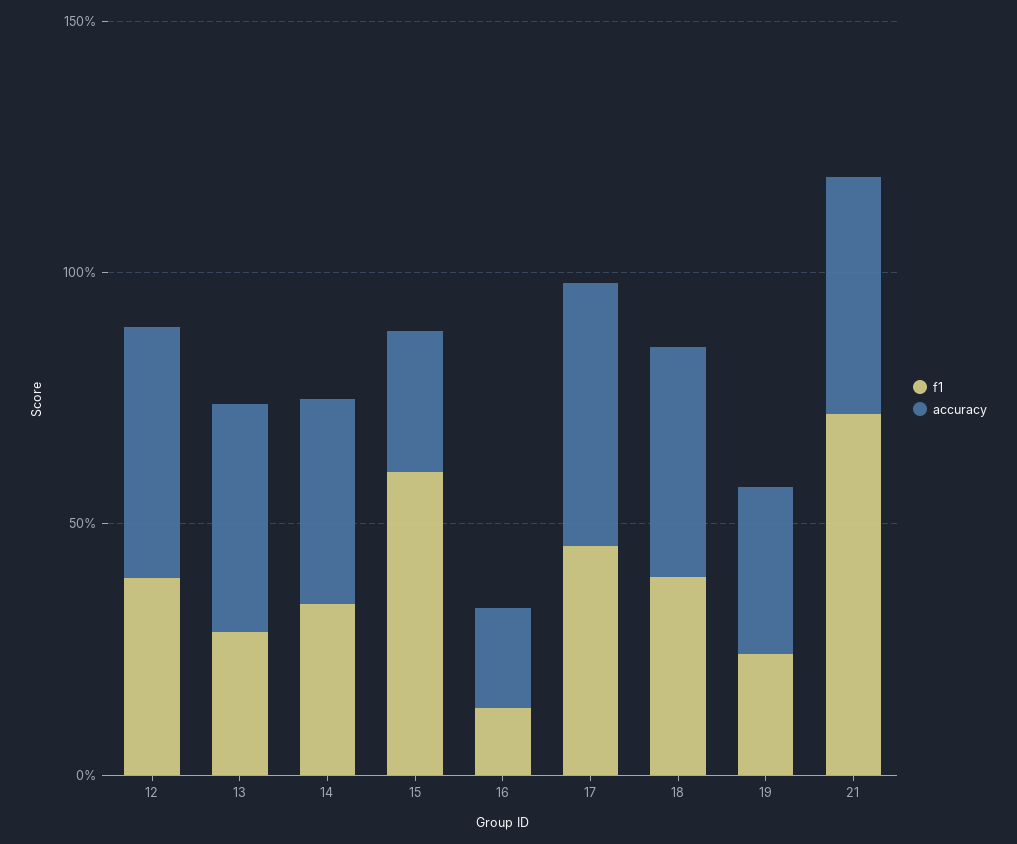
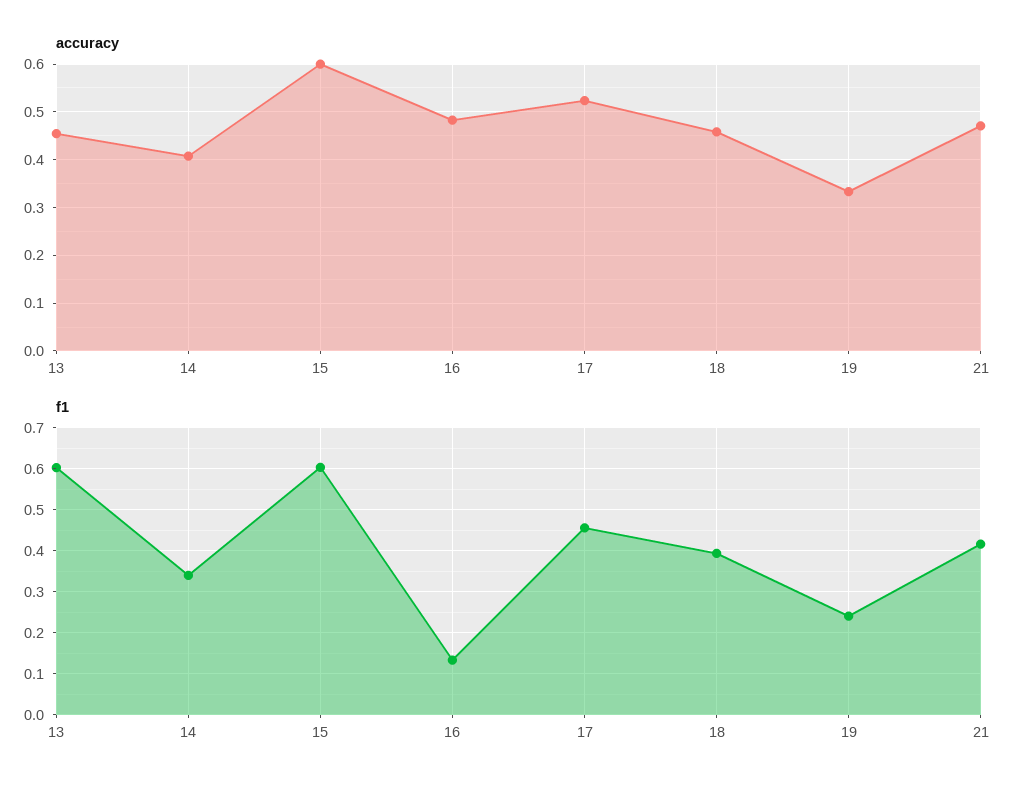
f1, 12: 0.4 -> none
accuracy, 12: 0.5 -> none
f1, 13: 0.3 -> 0.6
accuracy, 15: 0.3 -> 0.6
accuracy, 16: 0.2 -> 0.48
f1, 21: 0.7 -> 0.42

